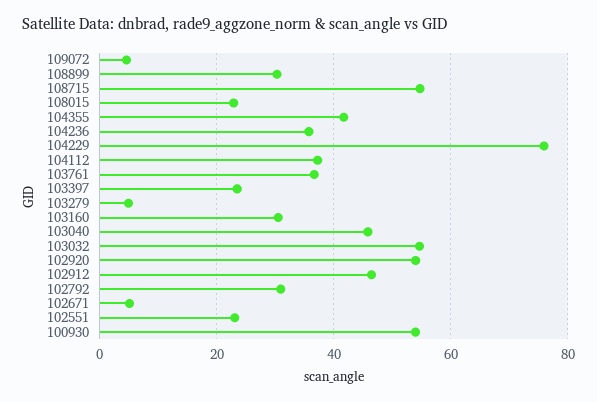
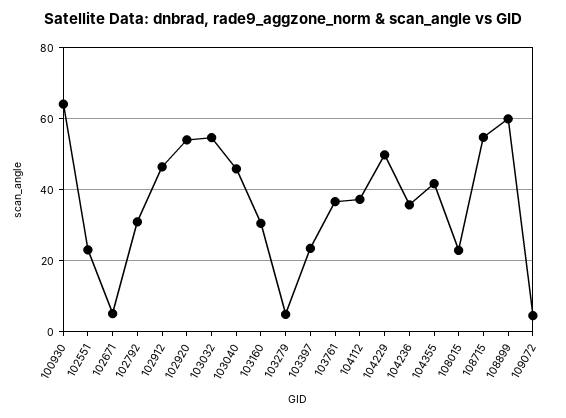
108899: 30 -> 60
104229: 76 -> 50
100930: 54 -> 64

